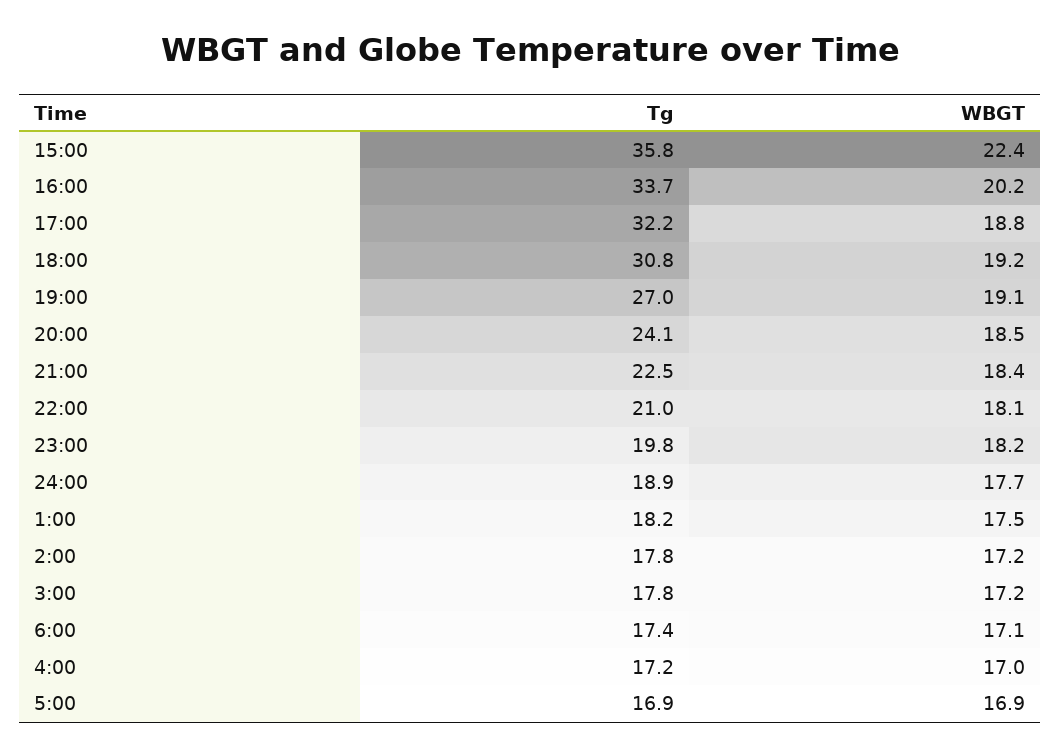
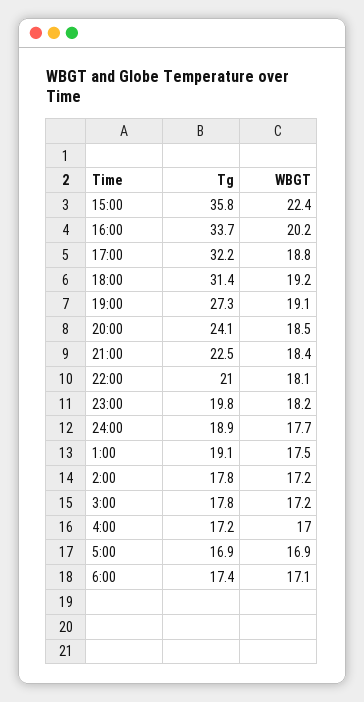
Tg, 18:00: 30.8 -> 31.4
Tg, 19:00: 27 -> 27.3
Tg, 1:00: 18.2 -> 19.1

